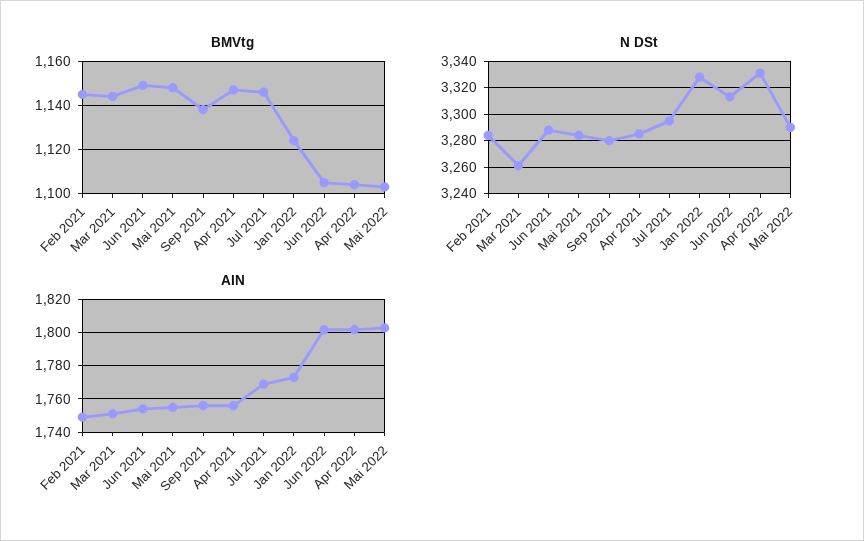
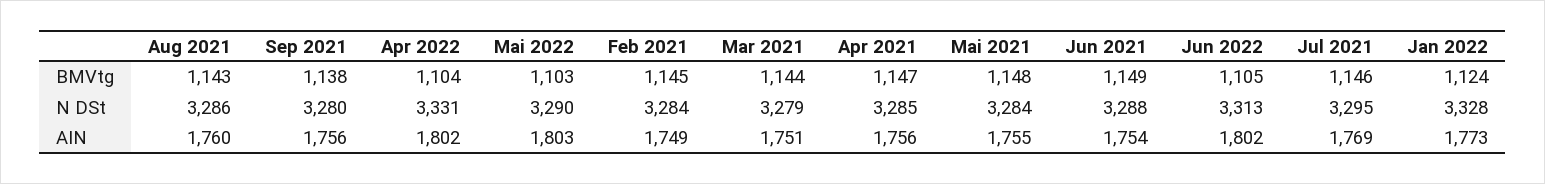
N DSt, Mar 2021: 3260 -> 3279
BMVtg, Aug 2021: none -> 1143
N DSt, Aug 2021: none -> 3286
AIN, Aug 2021: none -> 1760

